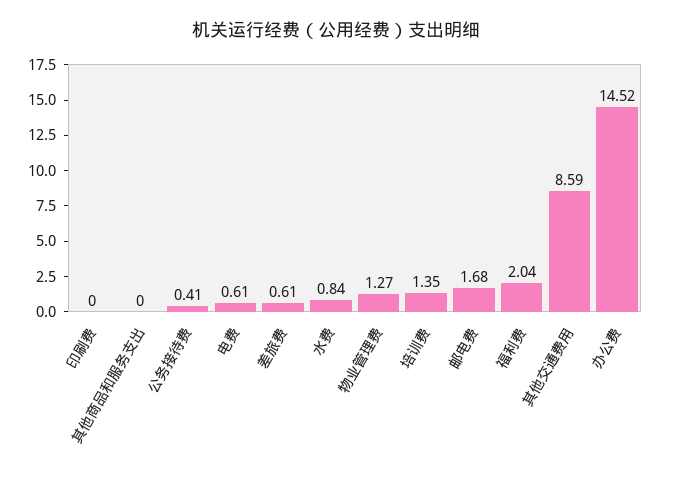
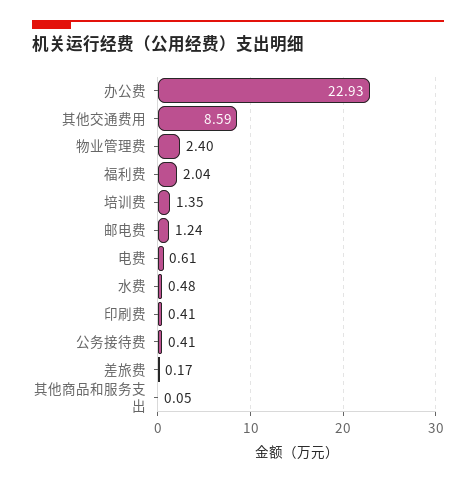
印刷费: 0 -> 0.41
其他商品和服务支出: 0 -> 0.05
差旅费: 0.61 -> 0.17
水费: 0.84 -> 0.48
物业管理费: 1.27 -> 2.4
邮电费: 1.68 -> 1.24
办公费: 14.52 -> 22.93

